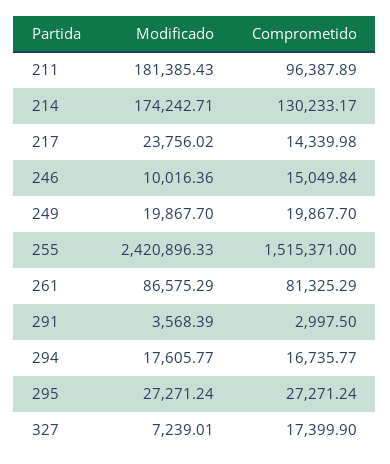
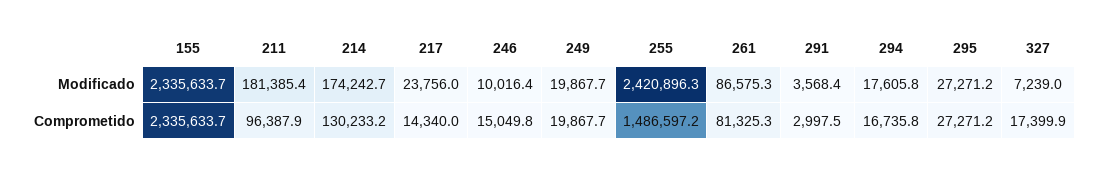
Comprometido, 255: 1515371 -> 1486597.2
Modificado, 155: none -> 2335633.7
Comprometido, 155: none -> 2335633.7

